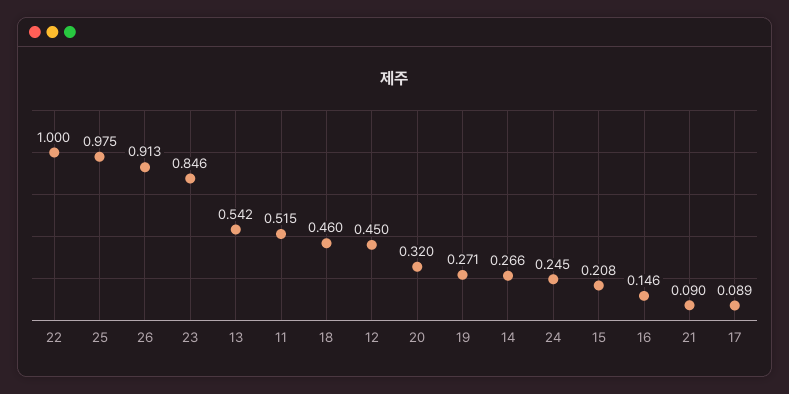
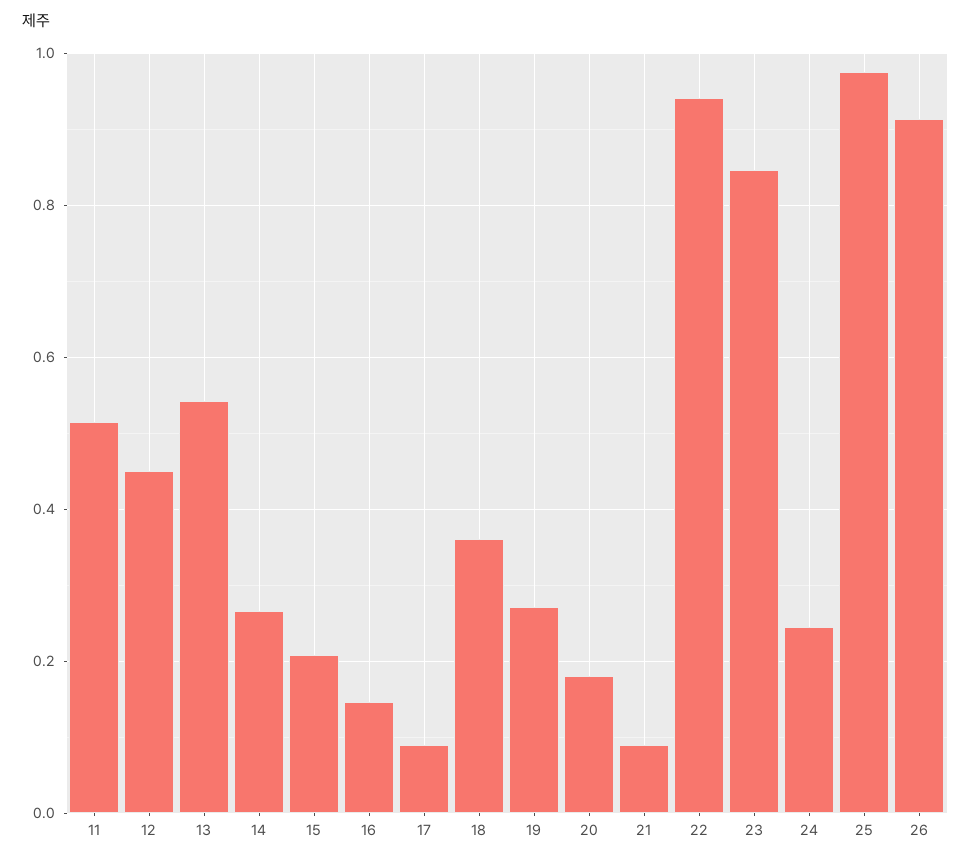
22: 1 -> 0.94
18: 0.46 -> 0.36
20: 0.32 -> 0.18

